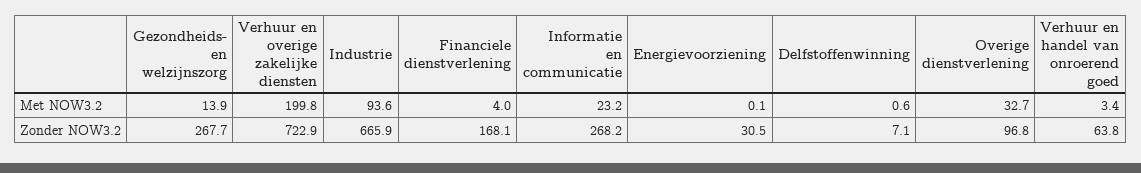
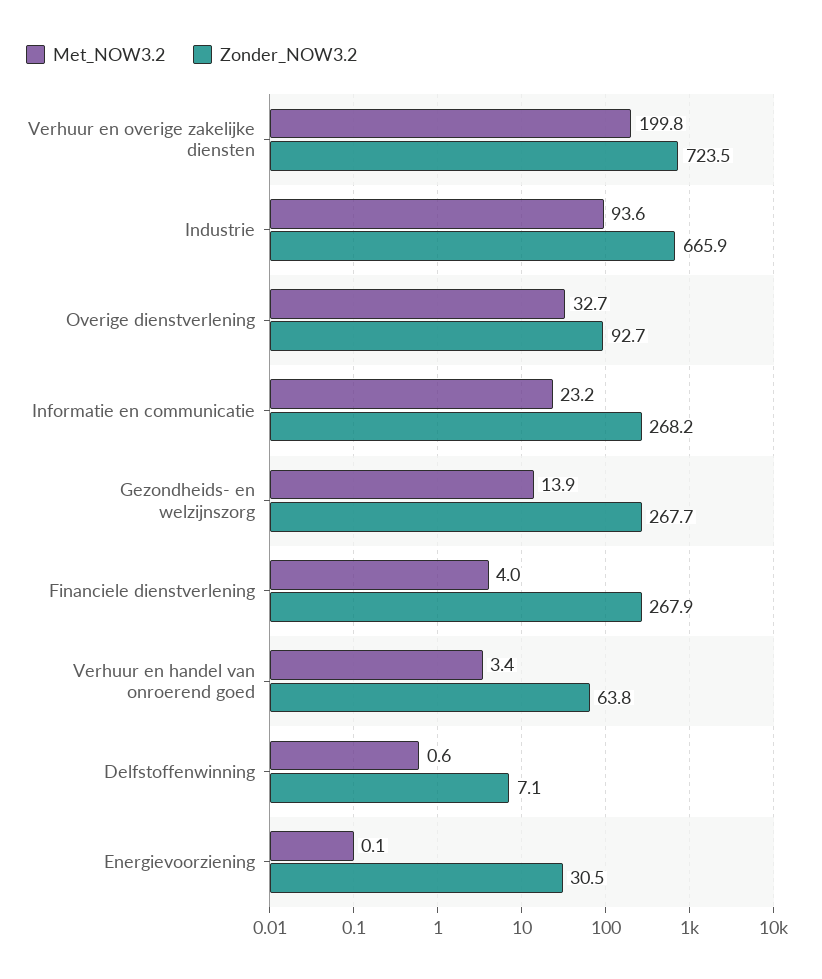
Zonder NOW3.2, Verhuur en overige zakelijke diensten: 722.9 -> 723.5
Zonder NOW3.2, Financiele dienstverlening: 168.1 -> 267.9
Zonder NOW3.2, Overige dienstverlening: 96.8 -> 92.7

